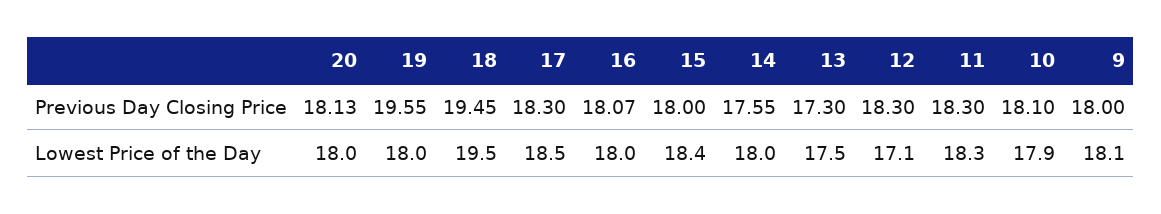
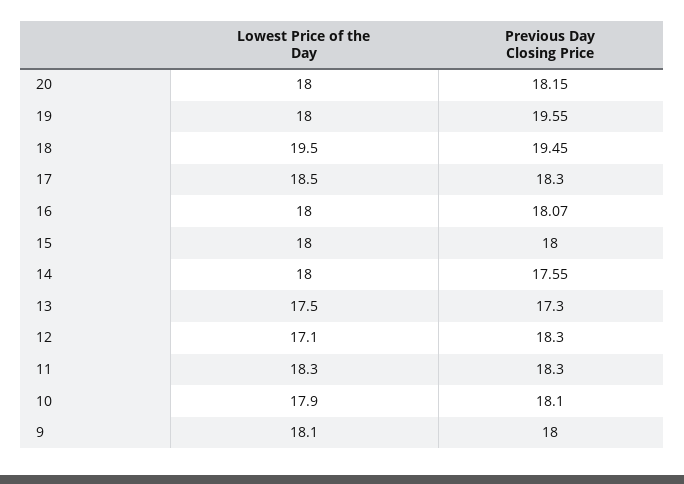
20, Previous Day Closing Price: 18.13 -> 18.15
15, Lowest Price of the Day: 18.4 -> 18

